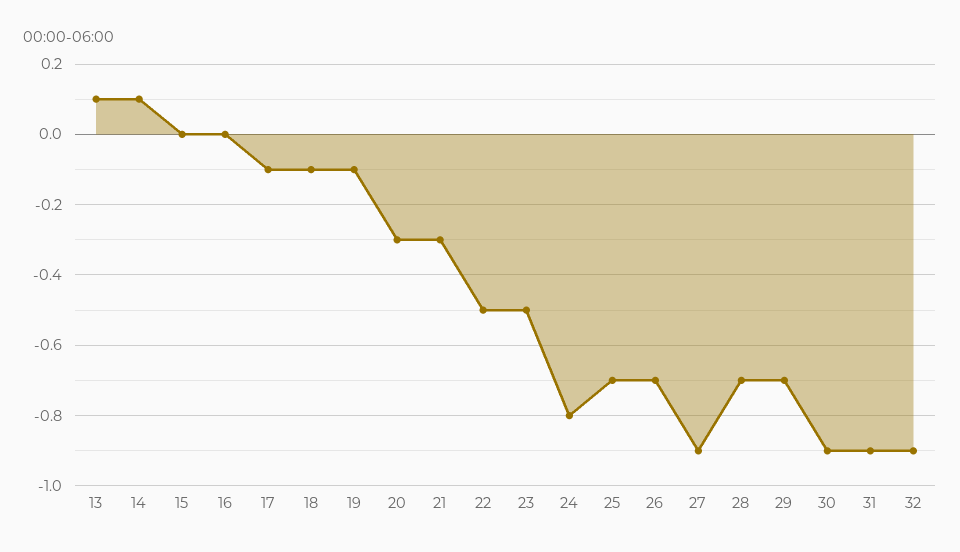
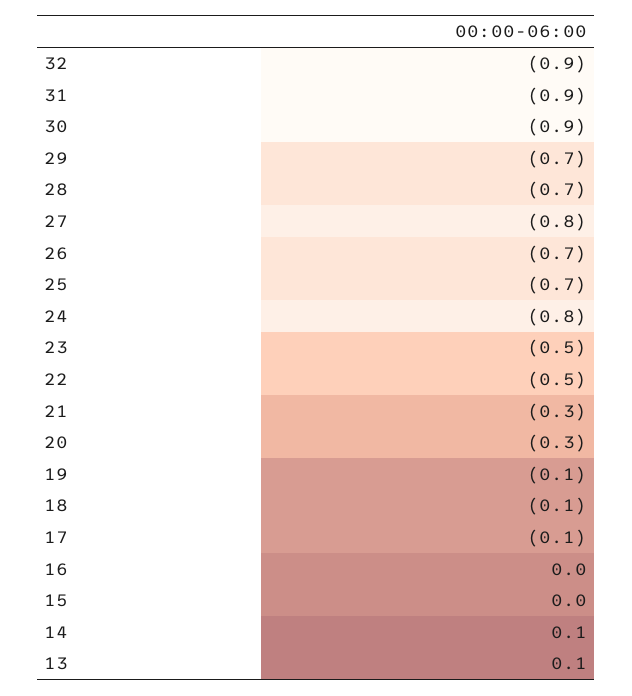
27: -0.9 -> -0.8

